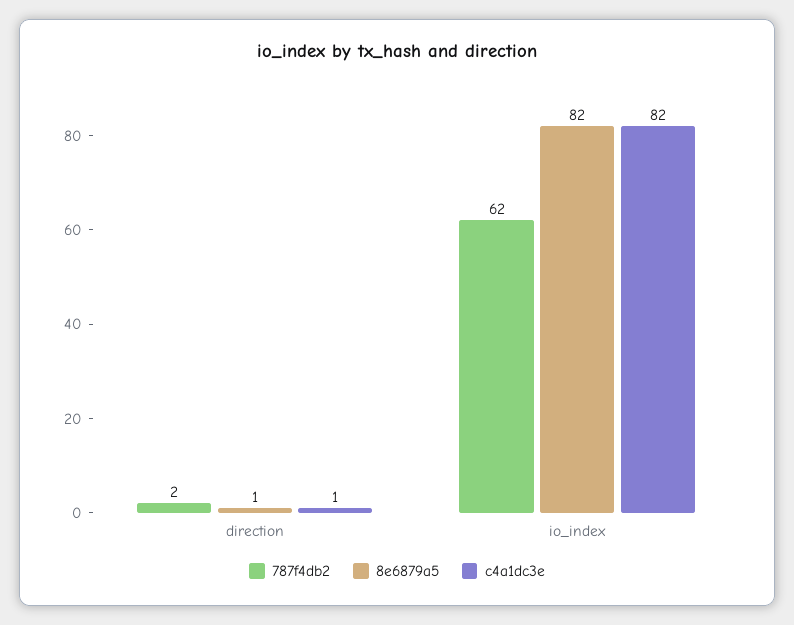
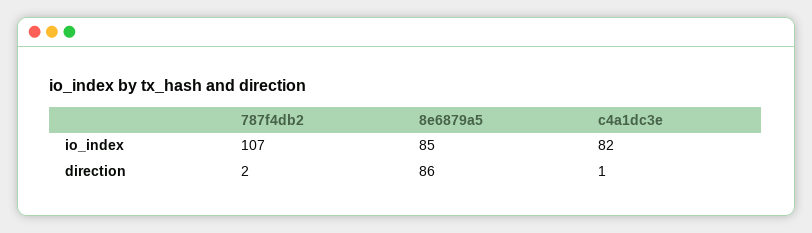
8e6879a5, direction: 1 -> 86
787f4db2, io_index: 62 -> 107
8e6879a5, io_index: 82 -> 85

